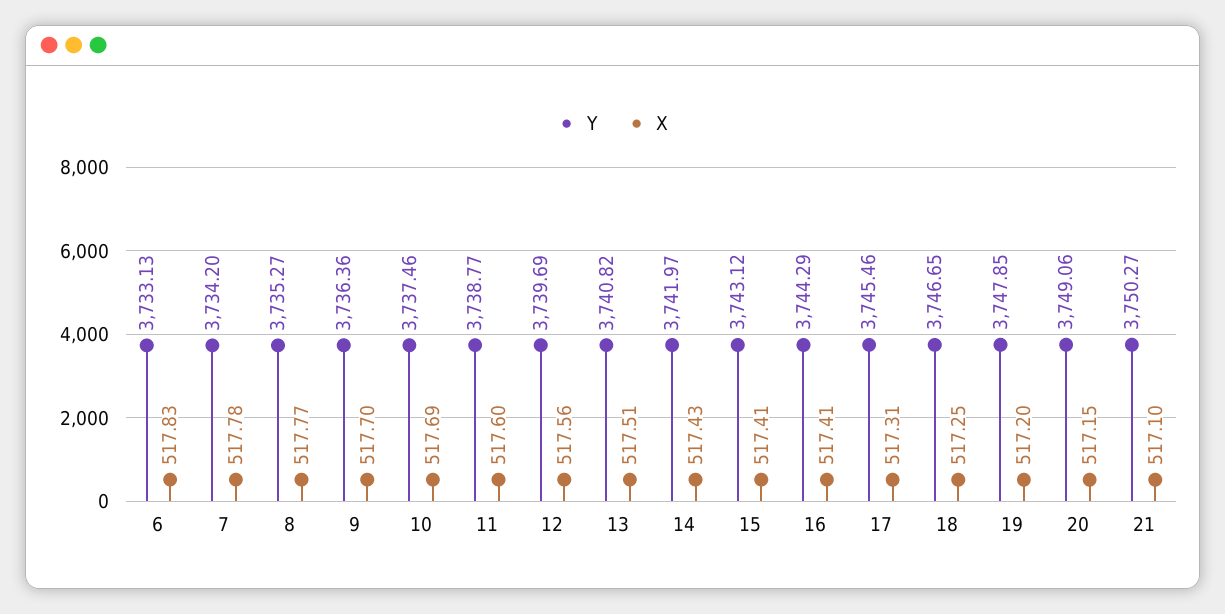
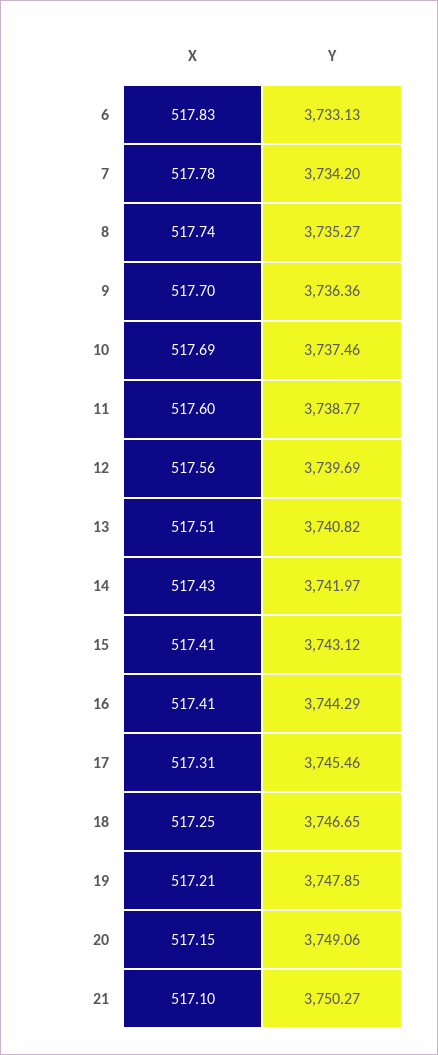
X, 8: 517.77 -> 517.74
X, 19: 517.2 -> 517.21

